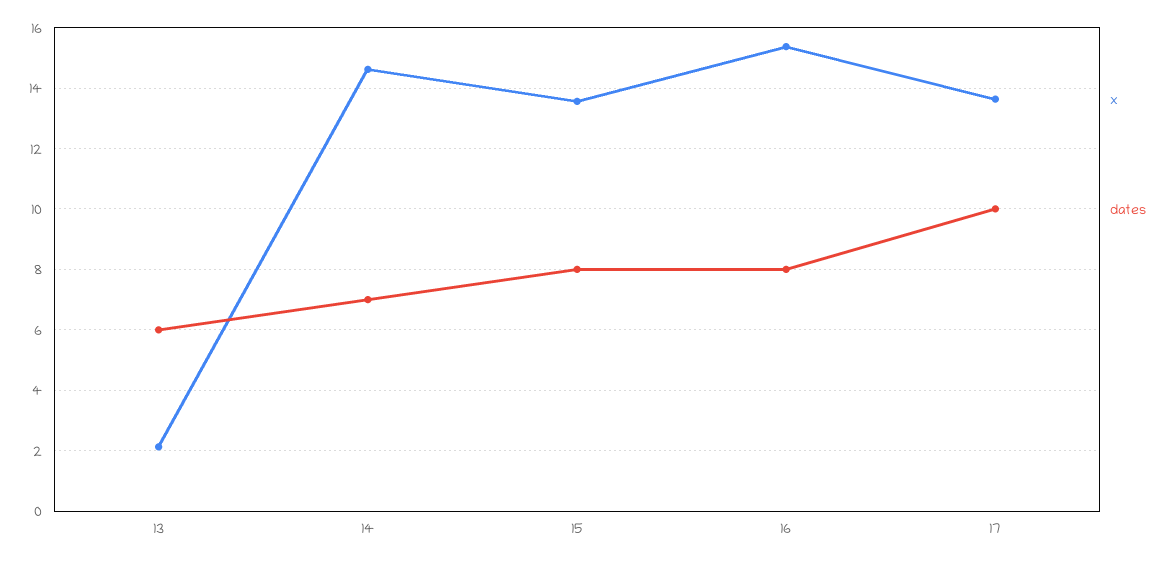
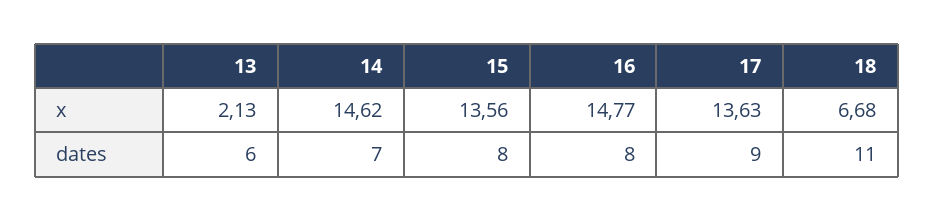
x, 16: 15.4 -> 14.77
dates, 17: 10 -> 9
x, 18: none -> 6.68
dates, 18: none -> 11

